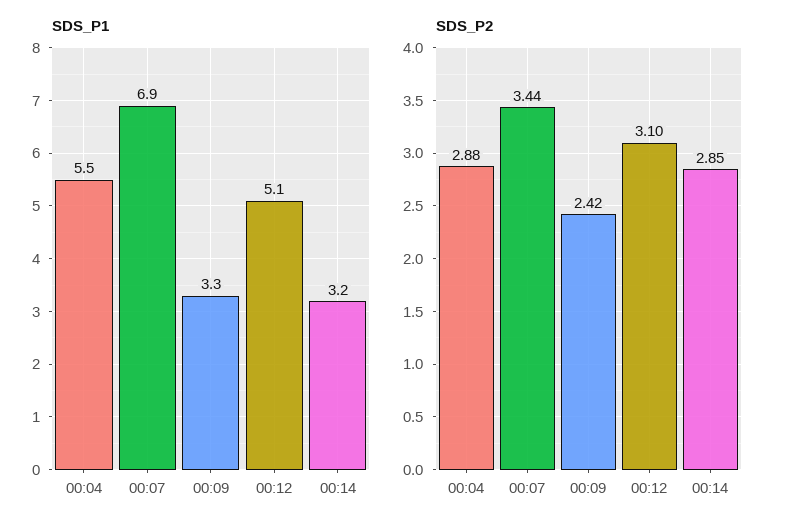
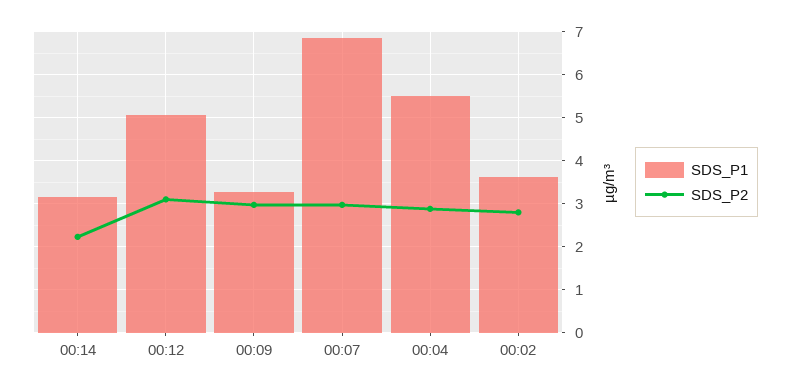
SDS_P2, 00:07: 3.44 -> 3
SDS_P2, 00:09: 2.42 -> 3
SDS_P2, 00:14: 2.85 -> 2.2
SDS_P1, 00:02: none -> 3.6
SDS_P2, 00:02: none -> 2.8

